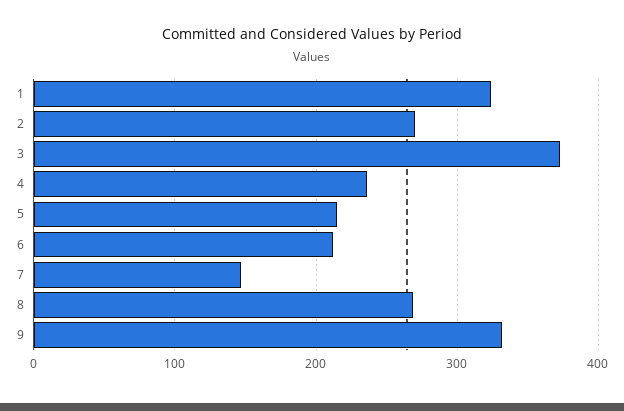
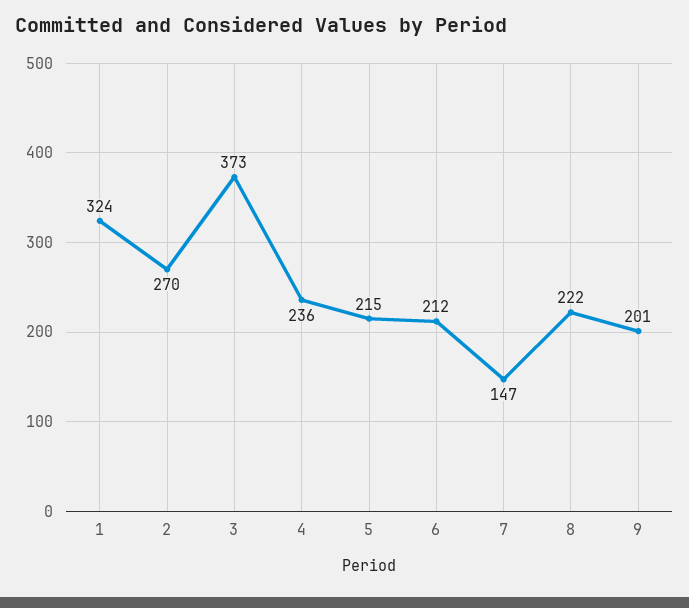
8: 270 -> 222
9: 330 -> 201

